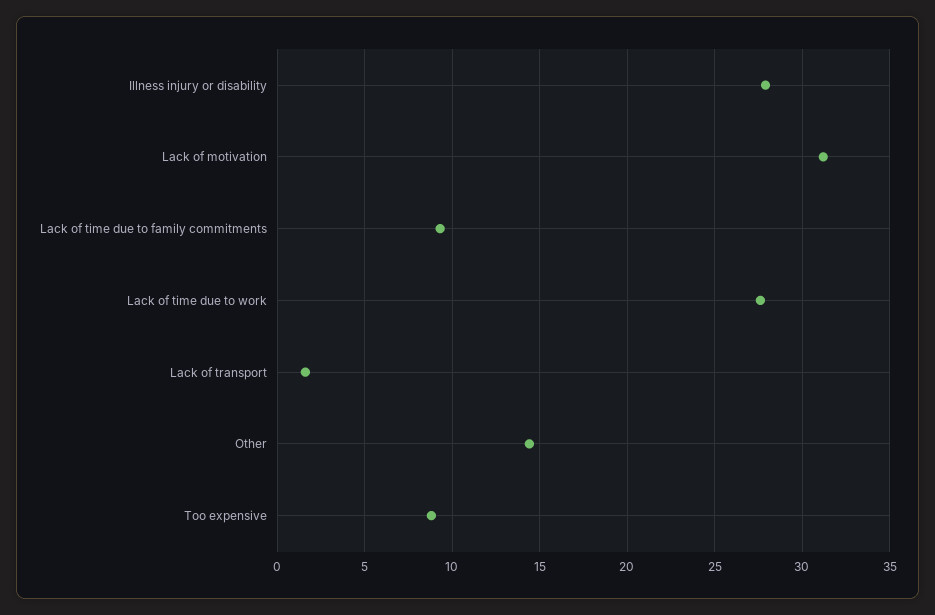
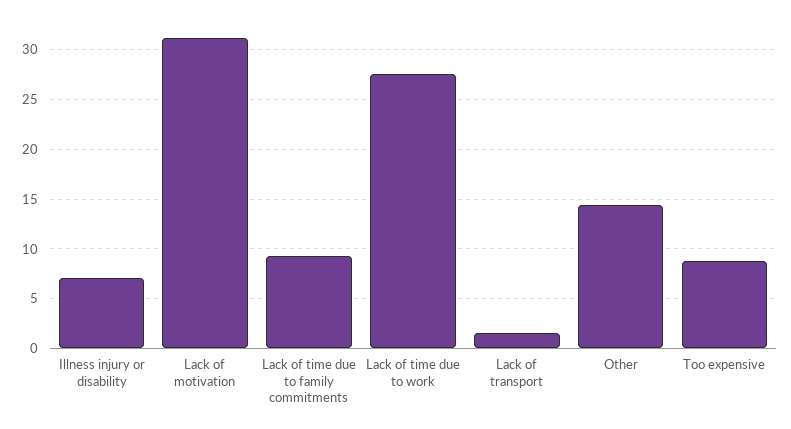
Illness injury or disability: 28 -> 7

